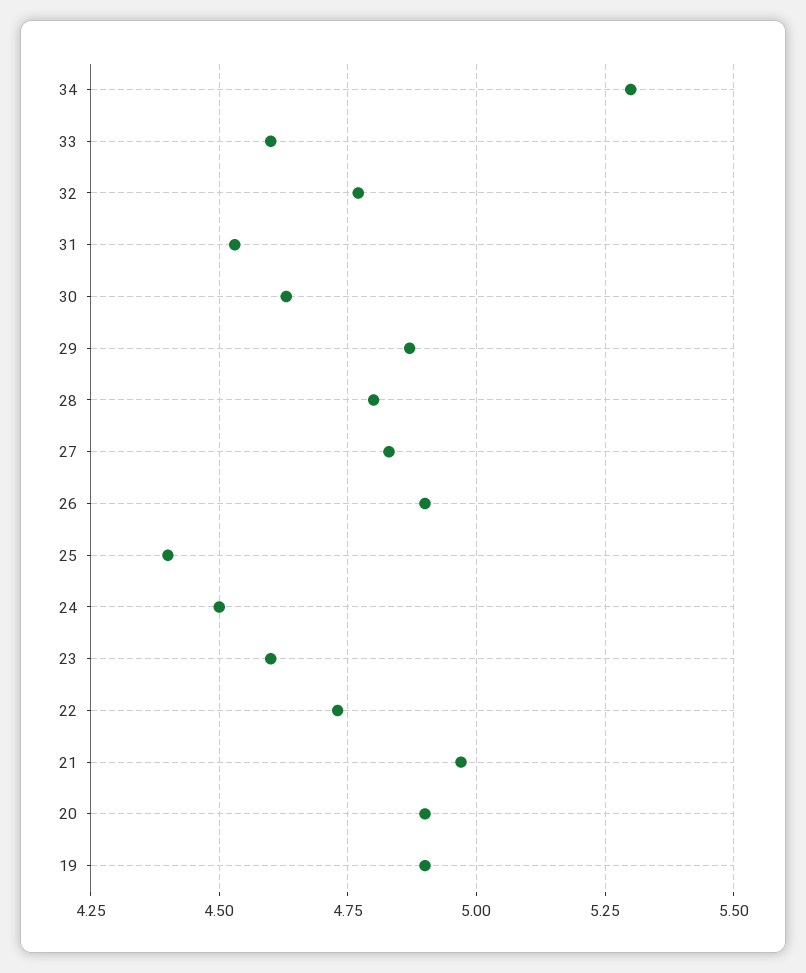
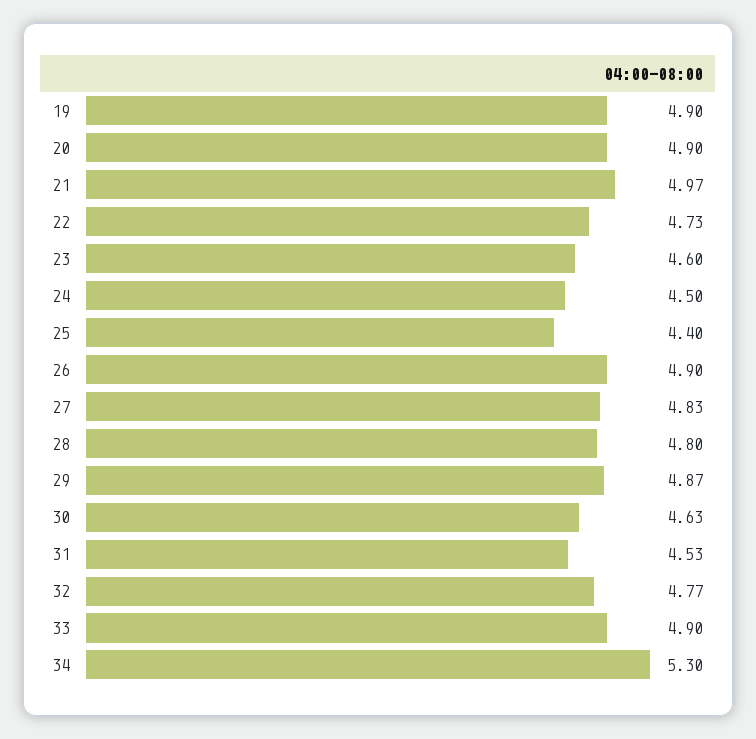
33: 4.6 -> 4.9

